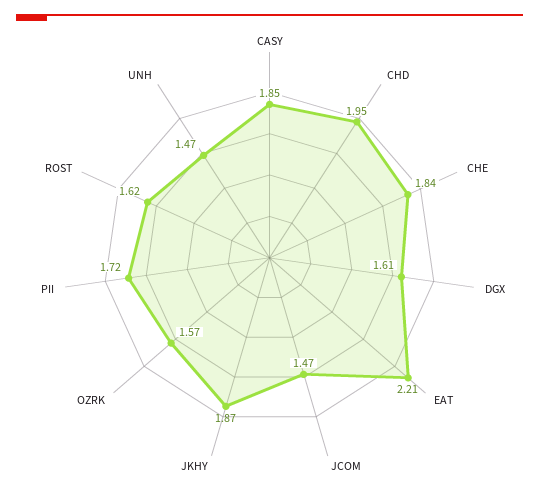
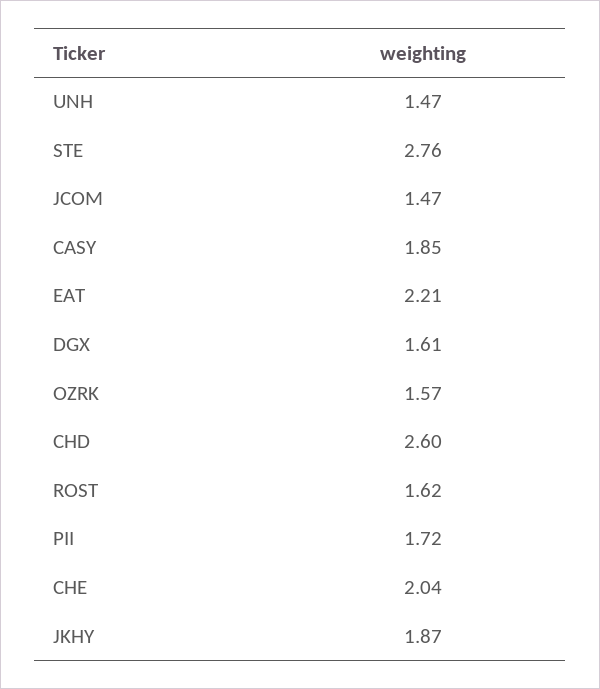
CHD: 1.95 -> 2.6
CHE: 1.84 -> 2.04
STE: none -> 2.76

